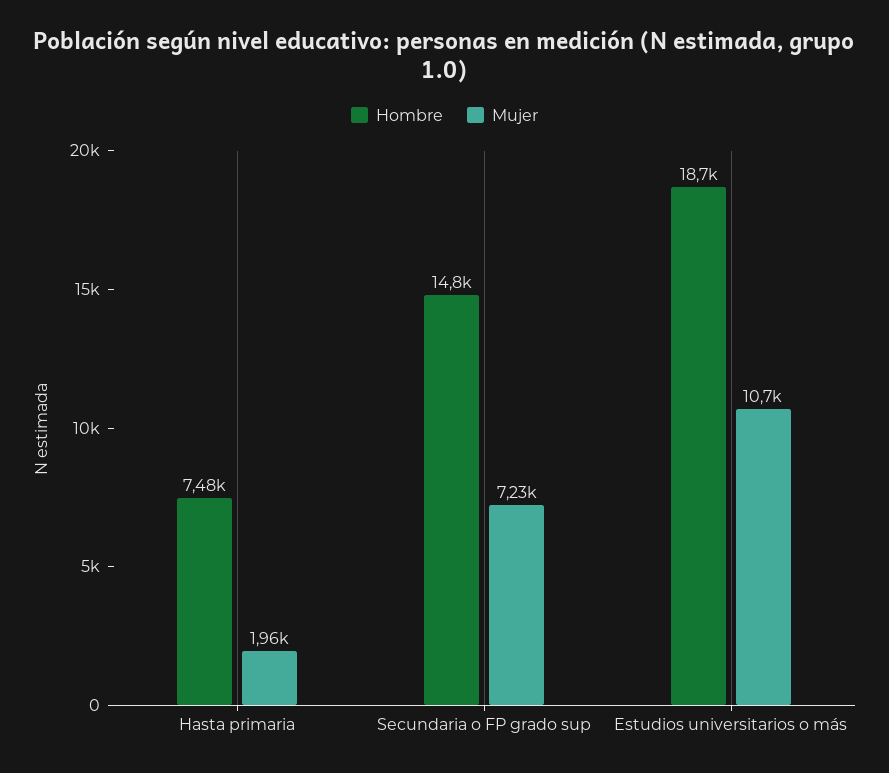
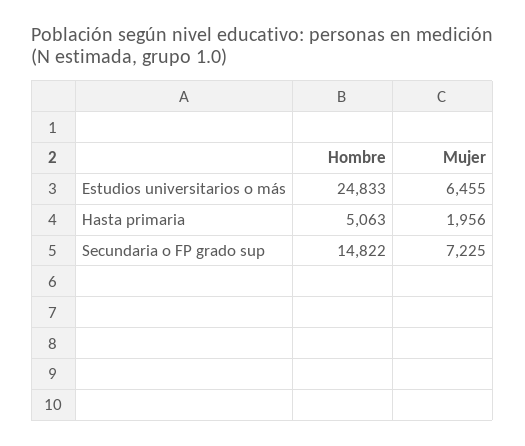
Hombre, Hasta primaria: 7480 -> 5063
Hombre, Estudios universitarios o más: 18700 -> 24833
Mujer, Estudios universitarios o más: 10700 -> 6455

